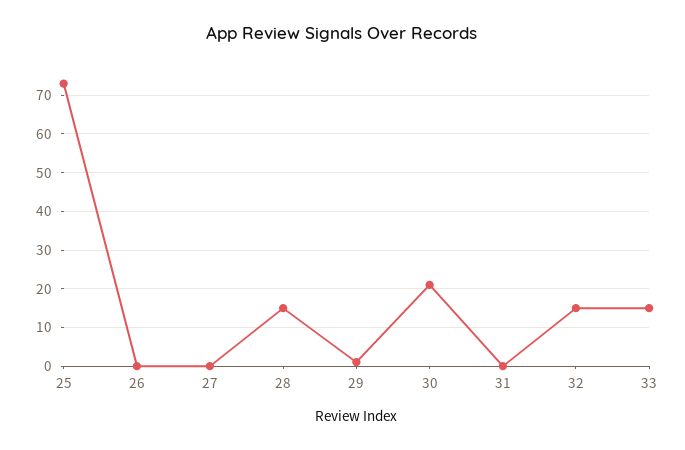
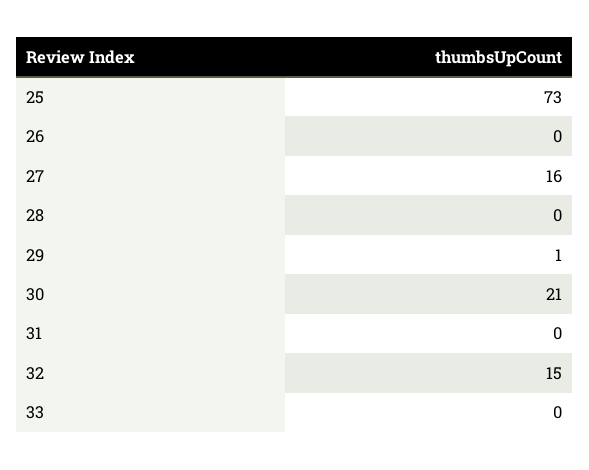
27: 0 -> 16
28: 15 -> 0
33: 15 -> 0

